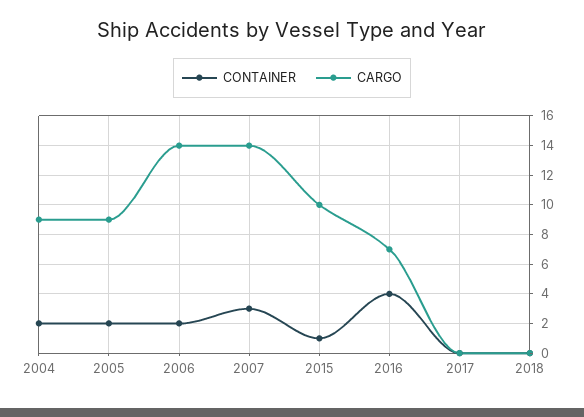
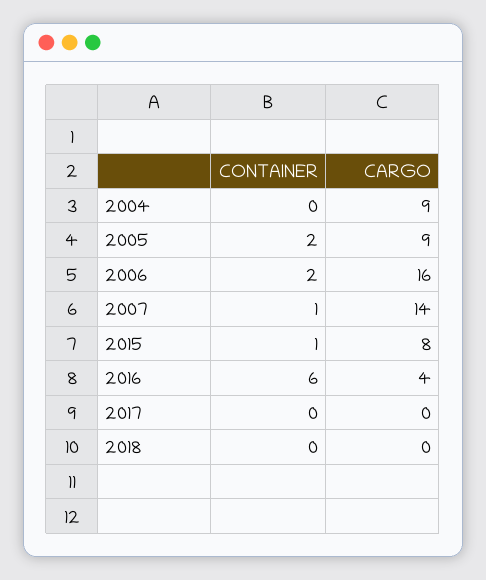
CONTAINER, 2004: 2 -> 0
CARGO, 2006: 14 -> 16
CONTAINER, 2007: 3 -> 1
CARGO, 2015: 10 -> 8
CONTAINER, 2016: 4 -> 6
CARGO, 2016: 7 -> 4

